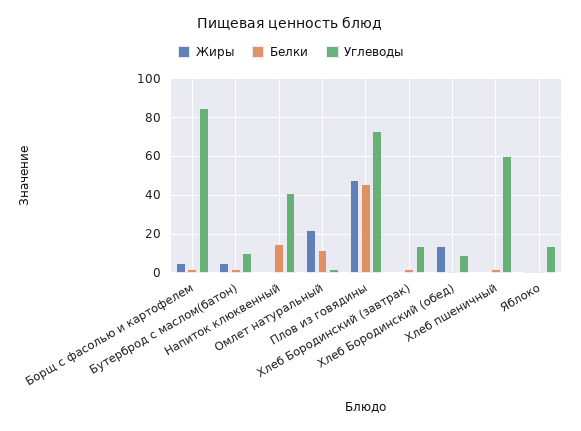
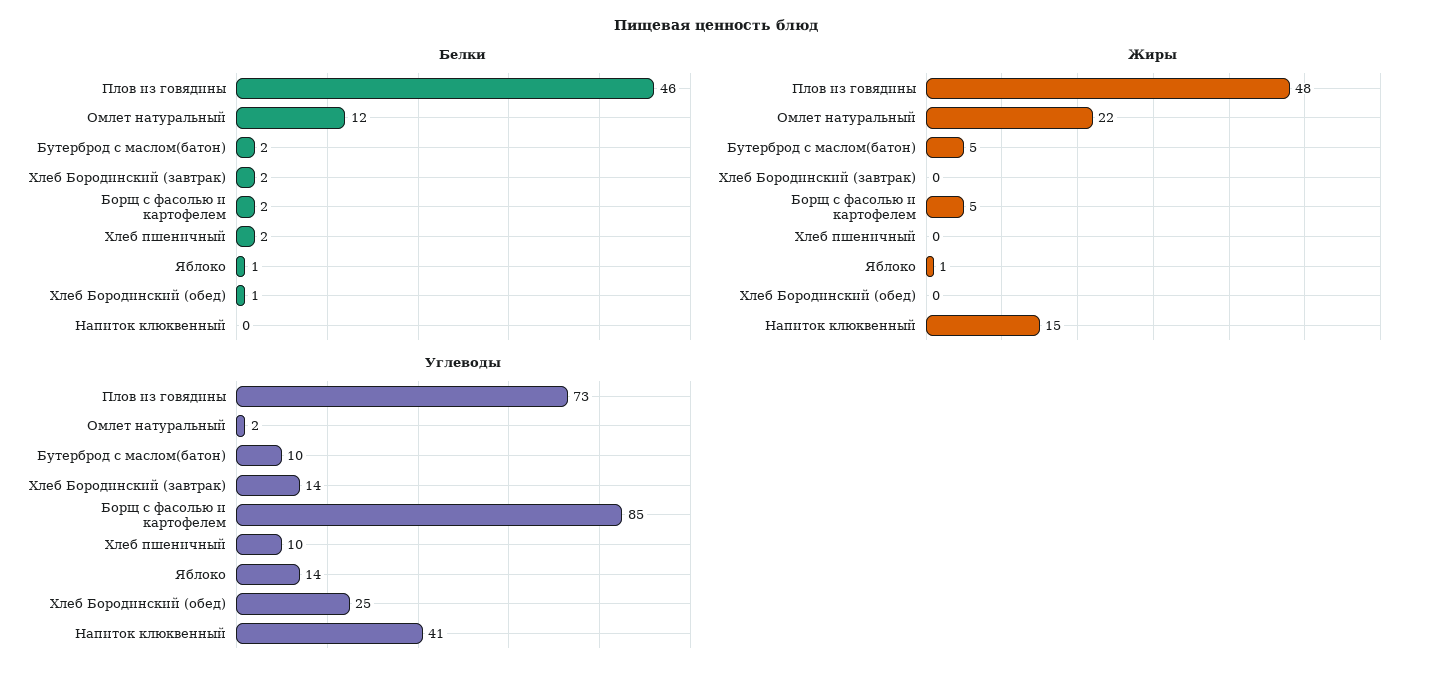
Жиры, Напиток клюквенный: 0 -> 15
Белки, Напиток клюквенный: 15 -> 0
Жиры, Хлеб Бородинский (обед): 15 -> 0
Углеводы, Хлеб Бородинский (обед): 10 -> 25
Углеводы, Хлеб пшеничный: 60 -> 10

